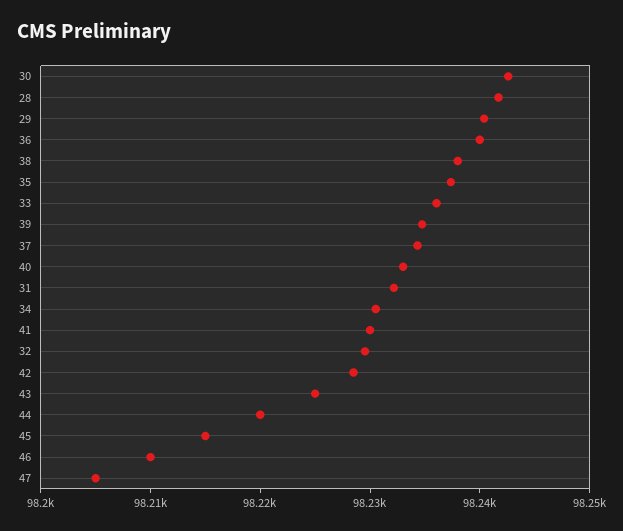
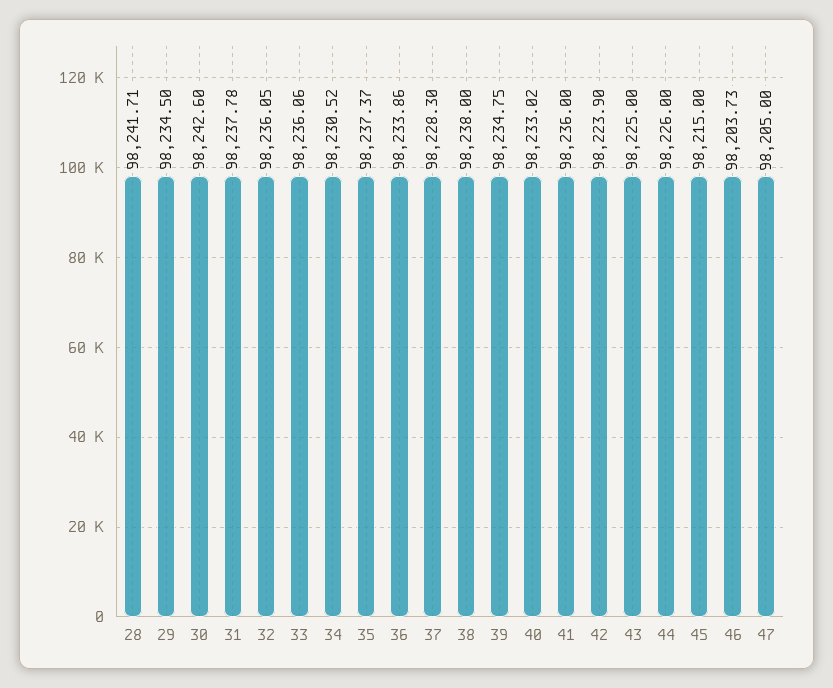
29: 98240 -> 98234.5
36: 98240 -> 98233.86
37: 98234 -> 98228.3
31: 98232 -> 98237.78
41: 98230 -> 98236
32: 98230 -> 98236.05
42: 98228 -> 98223.9
44: 98220 -> 98226
46: 98210 -> 98203.73

